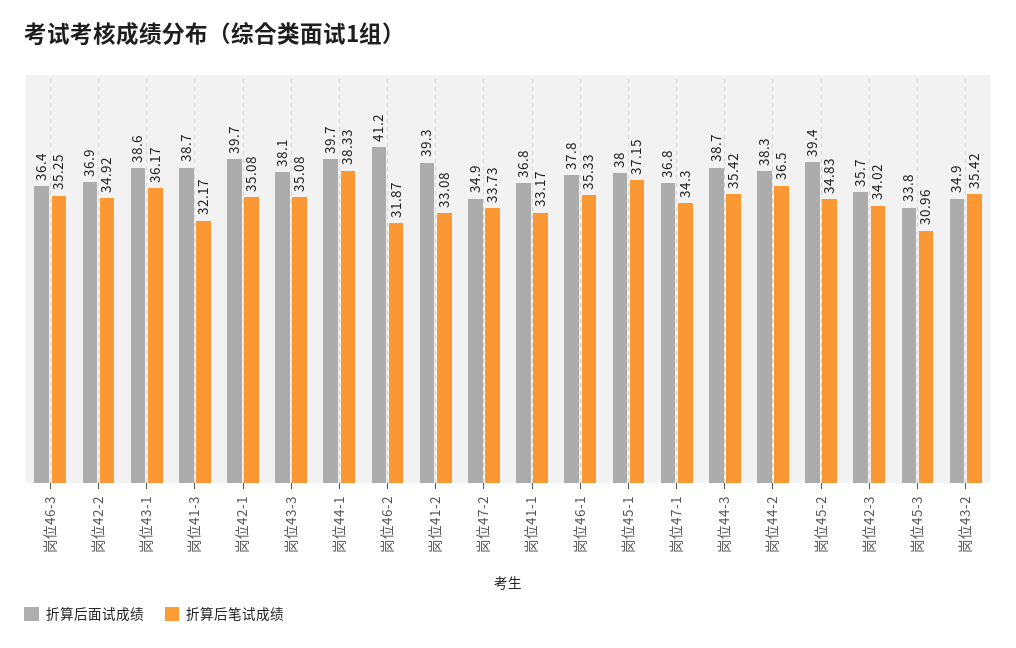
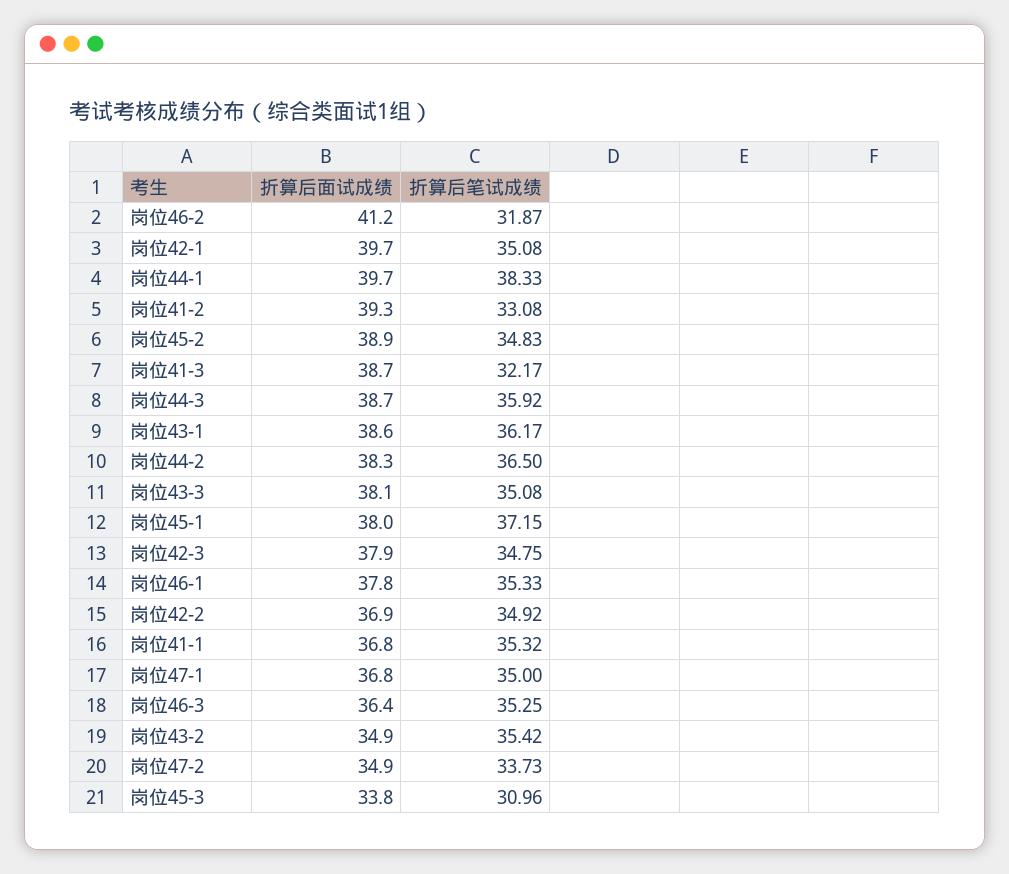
折算后笔试成绩, 岗位41-1: 33.17 -> 35.32
折算后笔试成绩, 岗位47-1: 34.3 -> 35
折算后笔试成绩, 岗位44-3: 35.42 -> 35.92
折算后面试成绩, 岗位45-2: 39.4 -> 38.9
折算后面试成绩, 岗位42-3: 35.7 -> 37.9
折算后笔试成绩, 岗位42-3: 34.02 -> 34.75

